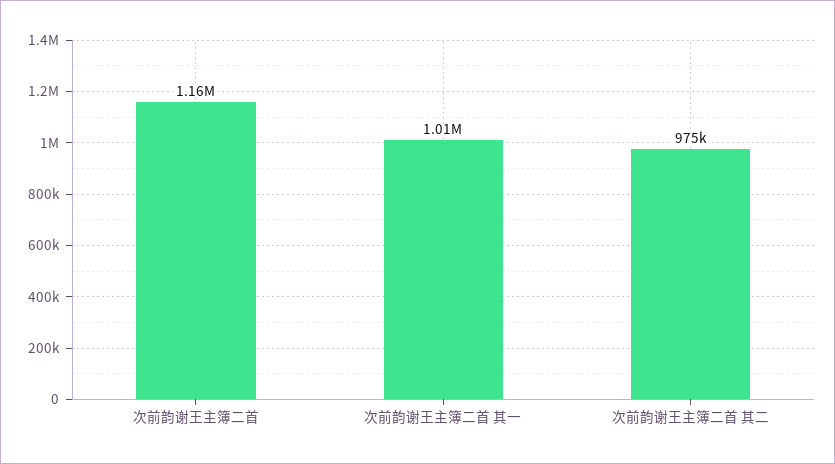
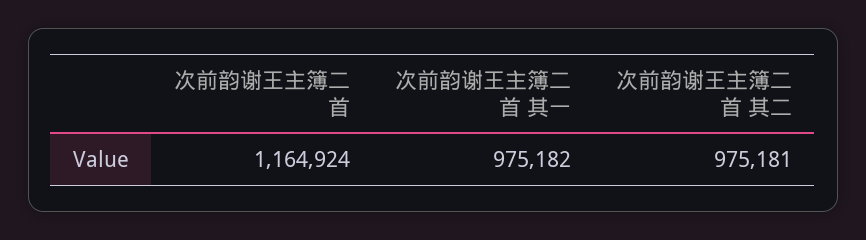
次前韵谢王主簿二首 其一: 1010000 -> 975182

